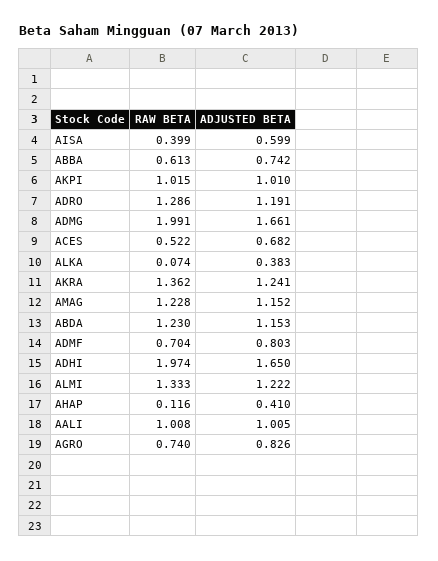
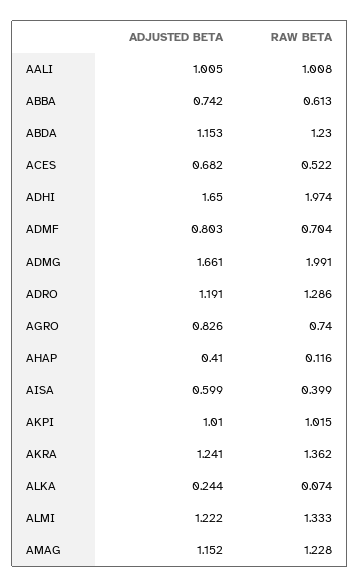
ADJUSTED BETA, ALKA: 0.383 -> 0.244

